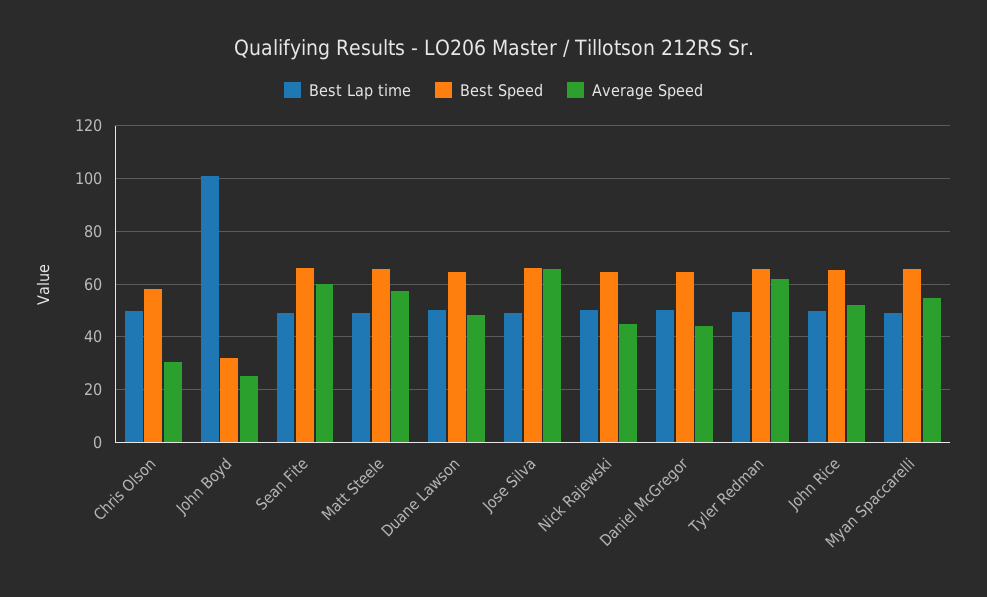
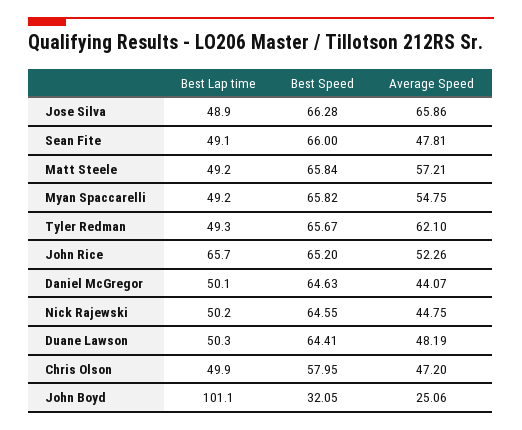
Average Speed, Chris Olson: 30 -> 47.2
Average Speed, Sean Fite: 60 -> 47.81
Best Lap time, John Rice: 50 -> 65.7

